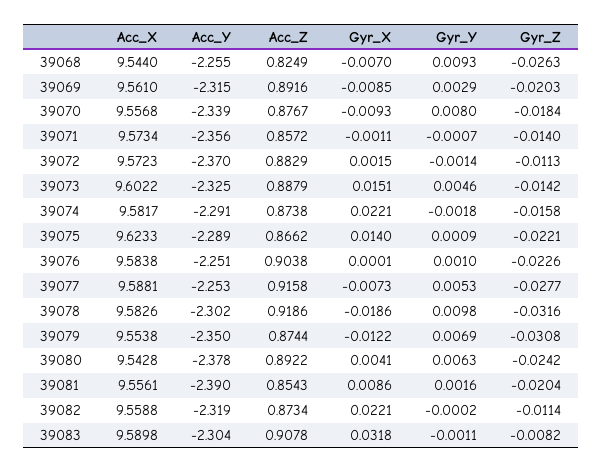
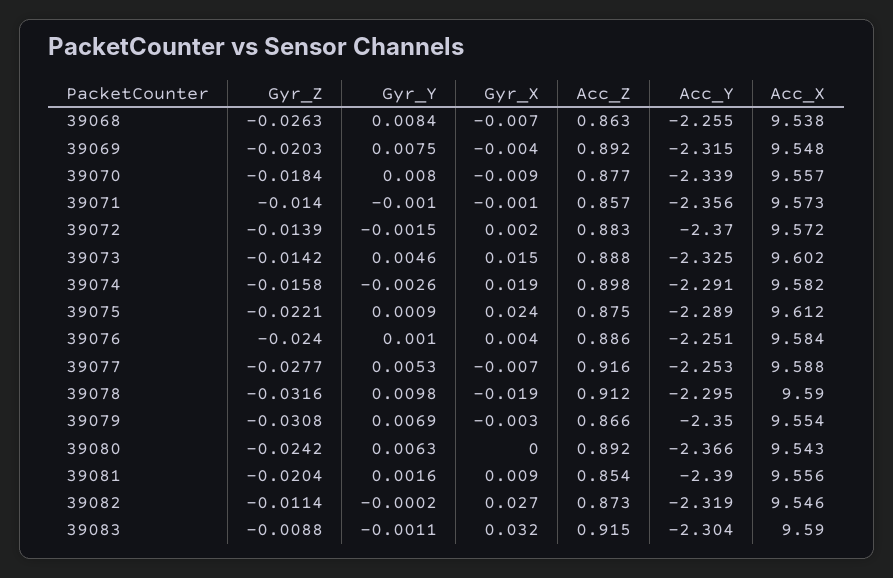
Acc_X, 39068: 9.544 -> 9.538
Acc_Z, 39068: 0.8249 -> 0.863
Gyr_Y, 39068: 0.0093 -> 0.0084
Acc_X, 39069: 9.561 -> 9.548
Gyr_X, 39069: -0.0085 -> -0.004
Gyr_Y, 39069: 0.0029 -> 0.0075
Gyr_Y, 39071: -0.0007 -> -0.001
Gyr_Y, 39072: -0.0014 -> -0.0015
Gyr_Z, 39072: -0.0113 -> -0.0139
Acc_Z, 39074: 0.8738 -> 0.898
Gyr_X, 39074: 0.0221 -> 0.019
Gyr_Y, 39074: -0.0018 -> -0.0026
Acc_X, 39075: 9.6233 -> 9.612
Acc_Z, 39075: 0.8662 -> 0.875
Gyr_X, 39075: 0.014 -> 0.024
Acc_Z, 39076: 0.9038 -> 0.886
Gyr_X, 39076: 0.0001 -> 0.004
Gyr_Z, 39076: -0.0226 -> -0.024
Acc_X, 39078: 9.5826 -> 9.59
Acc_Y, 39078: -2.302 -> -2.295
Acc_Z, 39078: 0.9186 -> 0.912
Acc_Z, 39079: 0.8744 -> 0.866
Gyr_X, 39079: -0.0122 -> -0.003
Acc_Y, 39080: -2.378 -> -2.366
Gyr_X, 39080: 0.0041 -> 0
Acc_X, 39082: 9.5588 -> 9.546
Gyr_X, 39082: 0.0221 -> 0.027
Acc_Z, 39083: 0.9078 -> 0.915
Gyr_Z, 39083: -0.0082 -> -0.0088

